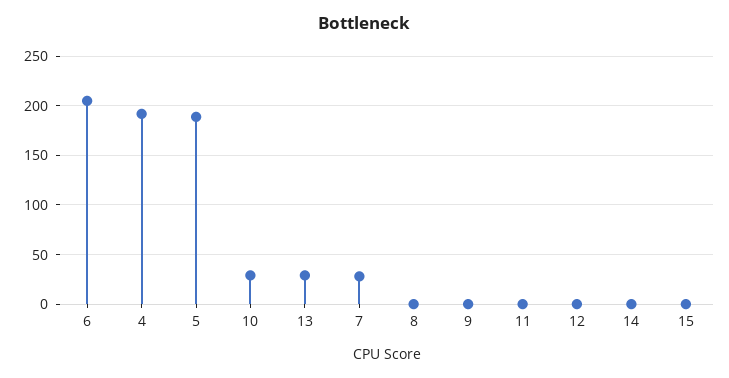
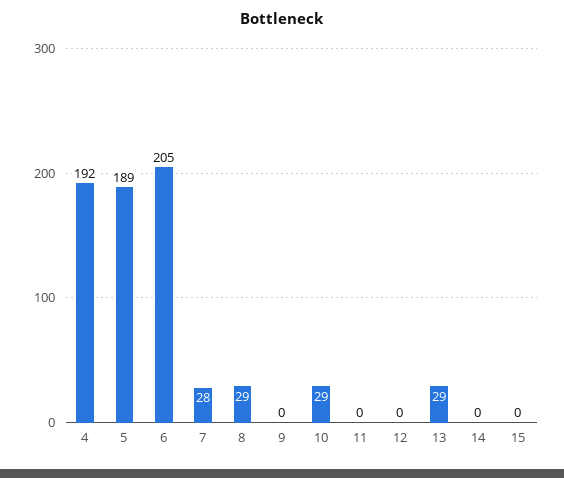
8: 0 -> 29

